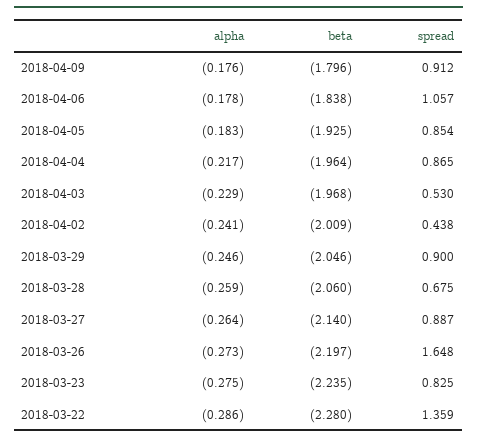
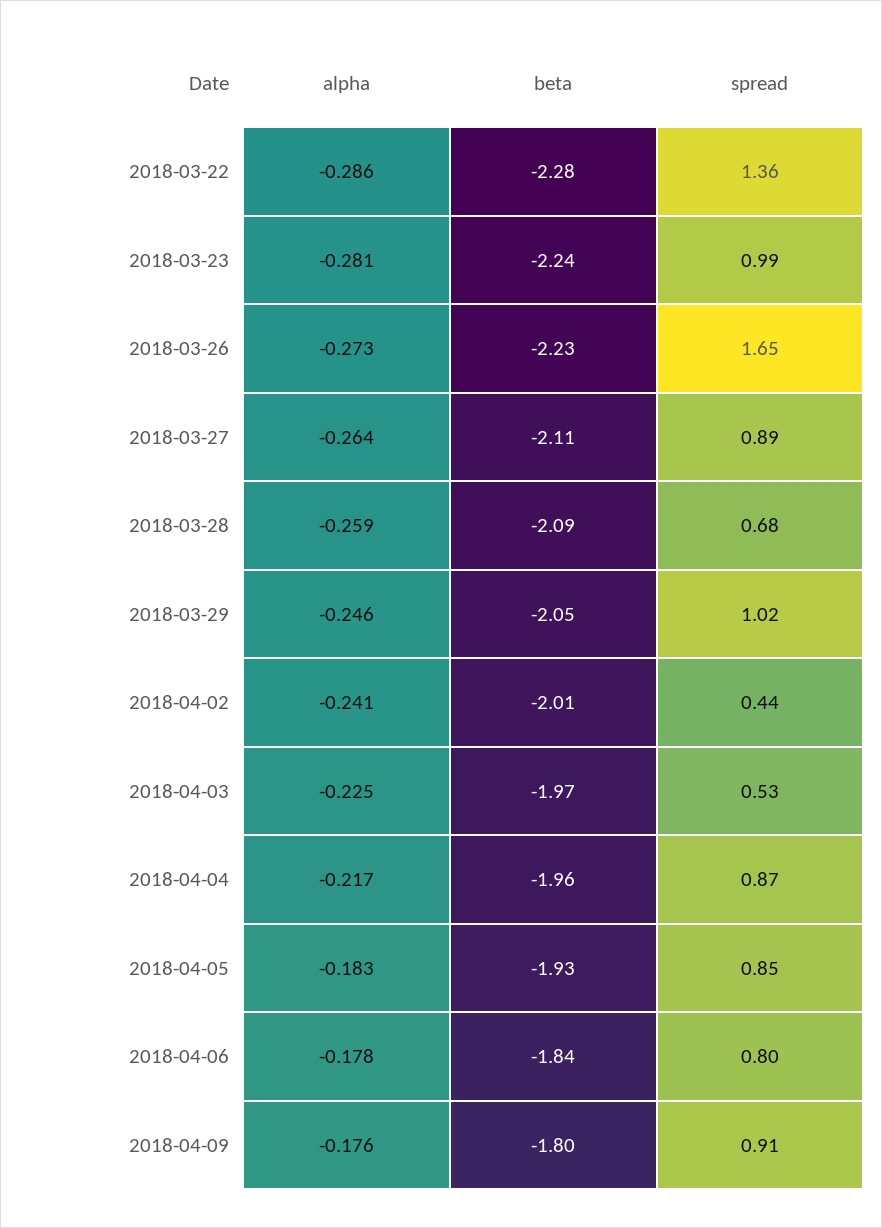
spread, 2018-04-06: 1.057 -> 0.8
alpha, 2018-04-03: -0.229 -> -0.225
spread, 2018-03-29: 0.9 -> 1.02
beta, 2018-03-28: -2.06 -> -2.09
beta, 2018-03-27: -2.14 -> -2.11
beta, 2018-03-26: -2.197 -> -2.23
alpha, 2018-03-23: -0.275 -> -0.281
spread, 2018-03-23: 0.825 -> 0.99

